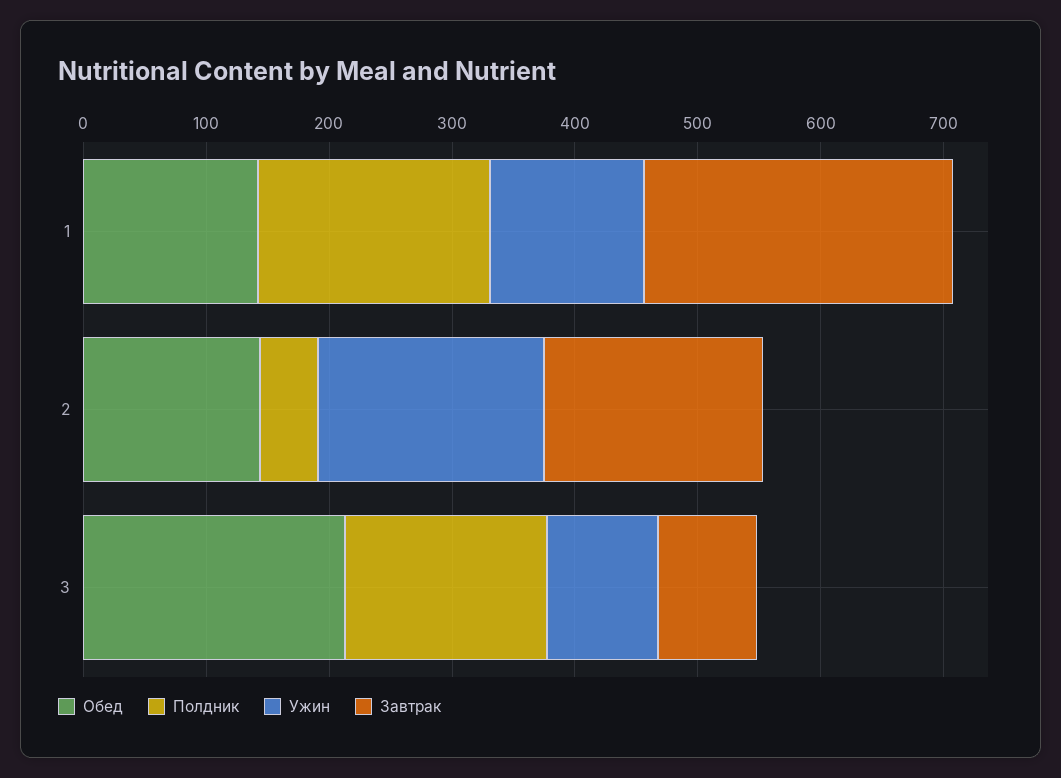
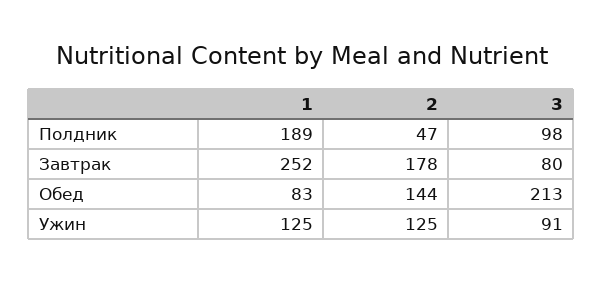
Обед, 1: 140 -> 83
Ужин, 2: 180 -> 125
Полдник, 3: 160 -> 98

